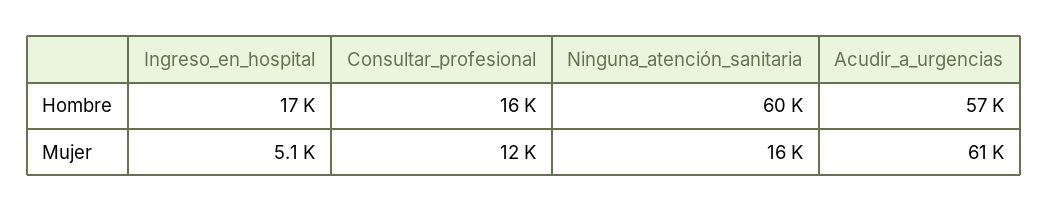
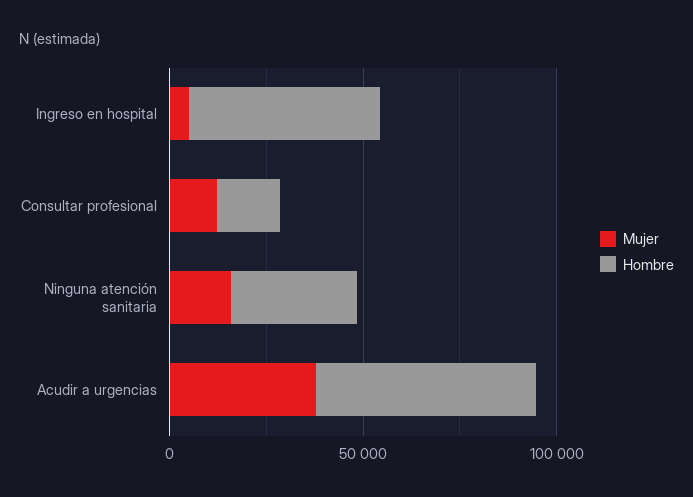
Hombre, Ingreso_en_hospital: 17000 -> 50000
Hombre, Ninguna_atención_sanitaria: 60000 -> 30000
Mujer, Acudir_a_urgencias: 61000 -> 40000

